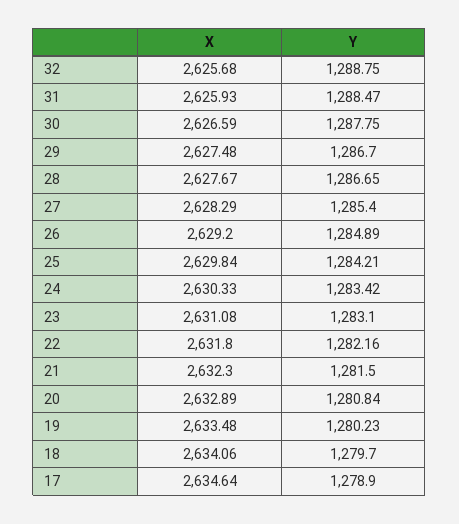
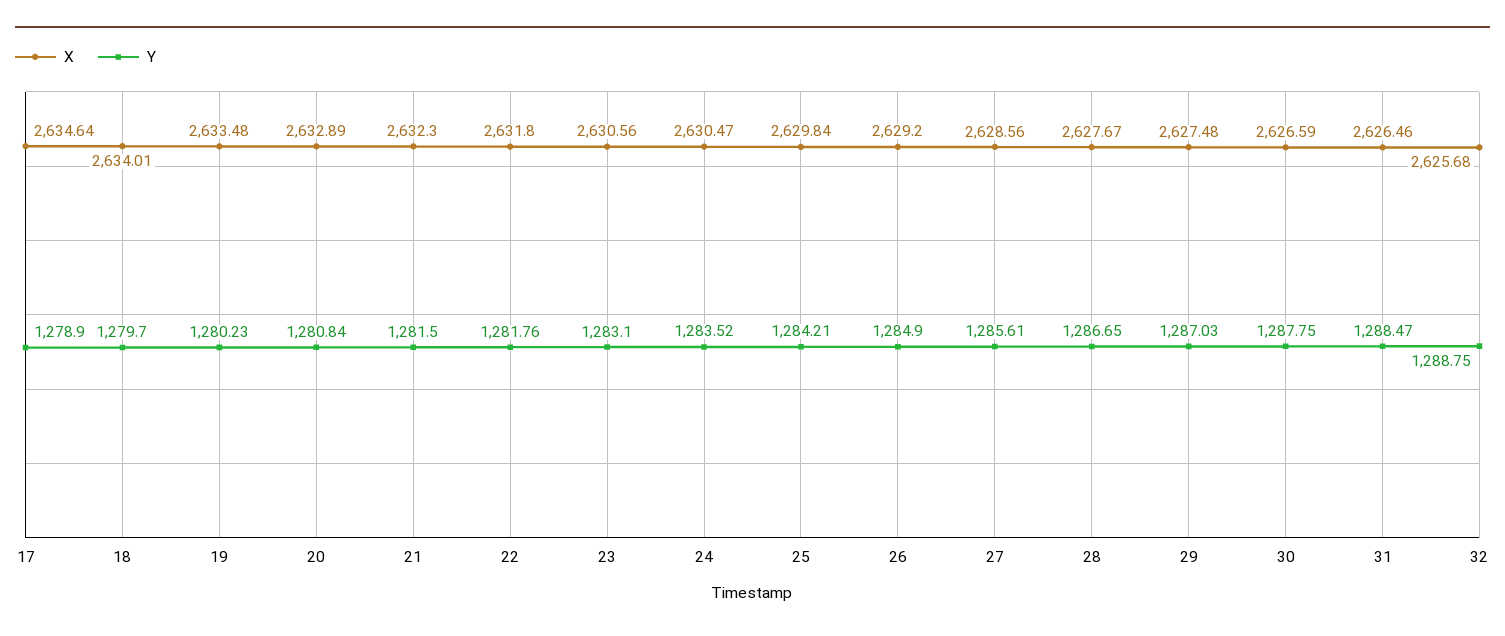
X, 31: 2625.93 -> 2626.46
Y, 29: 1286.7 -> 1287.03
X, 27: 2628.29 -> 2628.56
Y, 27: 1285.4 -> 1285.61
Y, 26: 1284.89 -> 1284.9
X, 24: 2630.33 -> 2630.47
Y, 24: 1283.42 -> 1283.52
X, 23: 2631.08 -> 2630.56
Y, 22: 1282.16 -> 1281.76
X, 18: 2634.06 -> 2634.01

